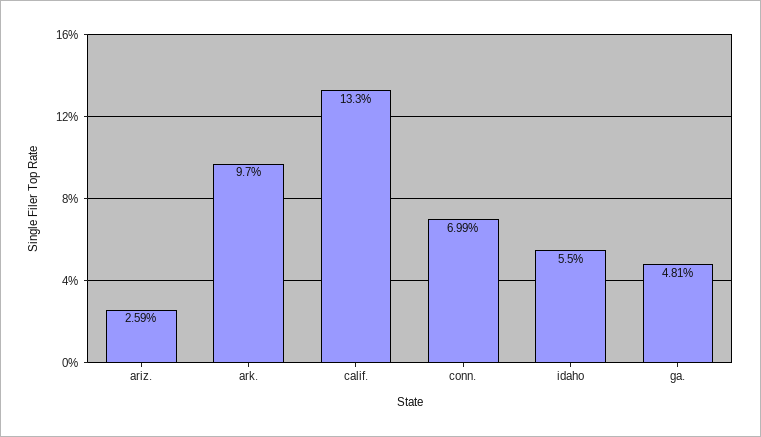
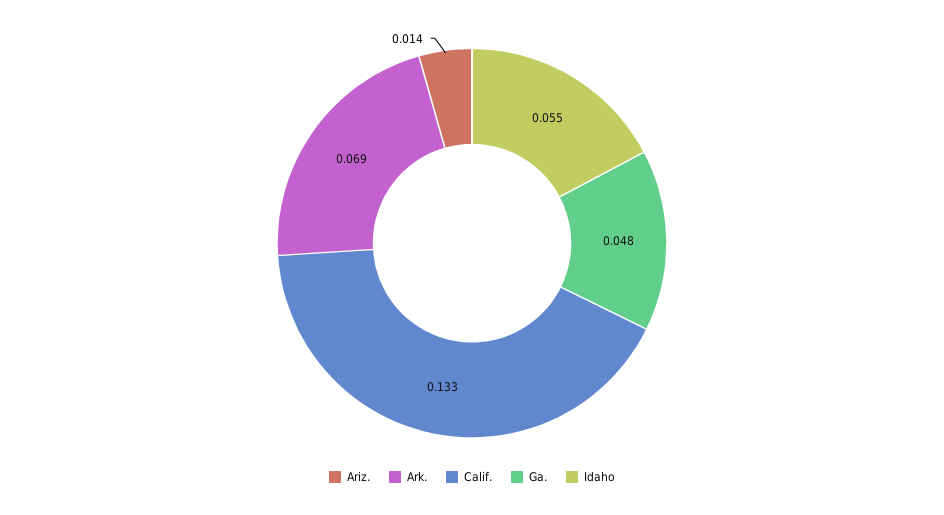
ariz.: 0.0259 -> 0.014
ark.: 0.097 -> 0.069
conn.: 0.0699 -> none

